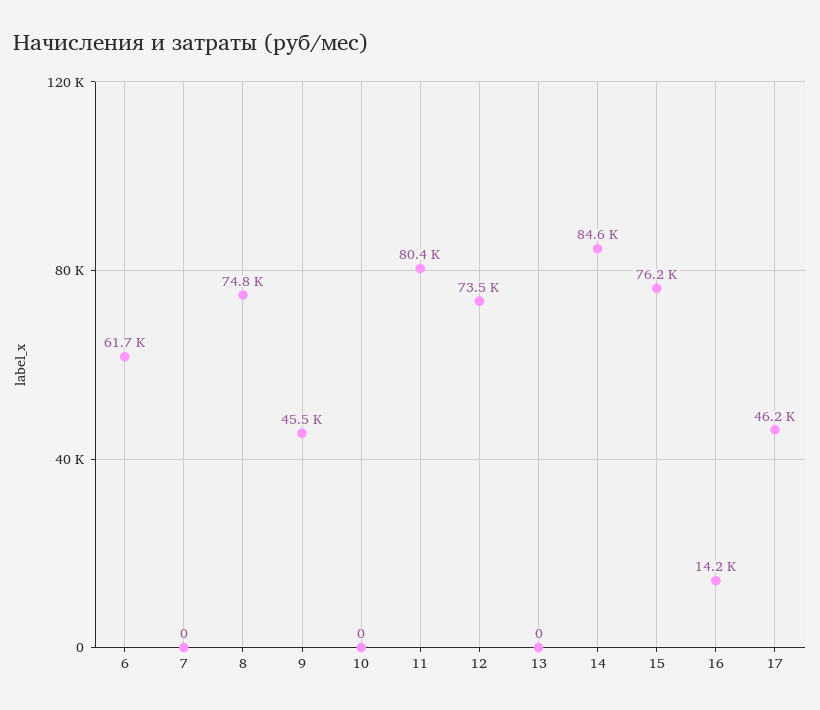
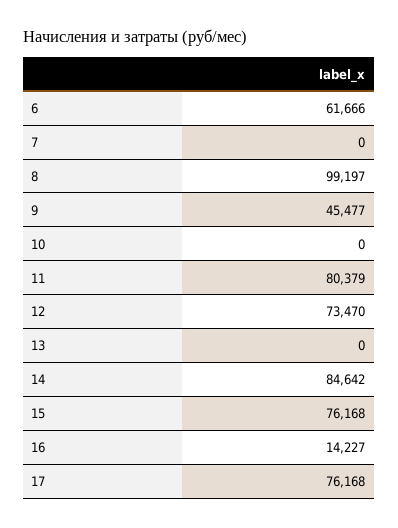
8: 74800 -> 99197
17: 46200 -> 76168

